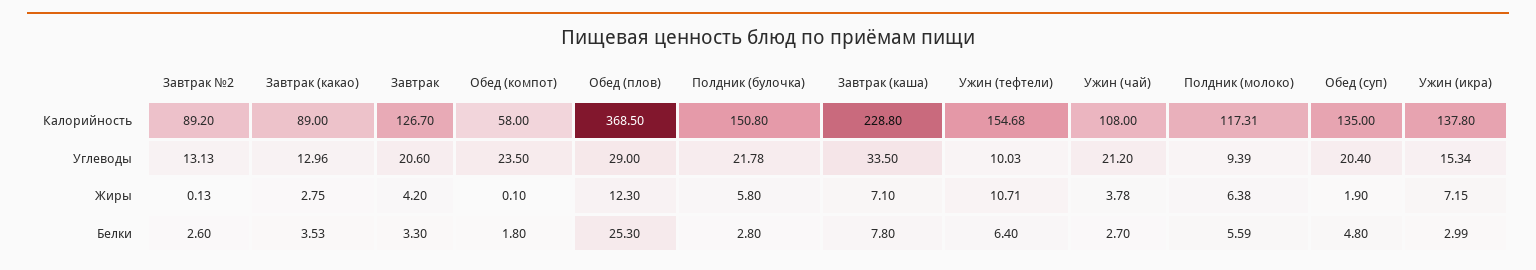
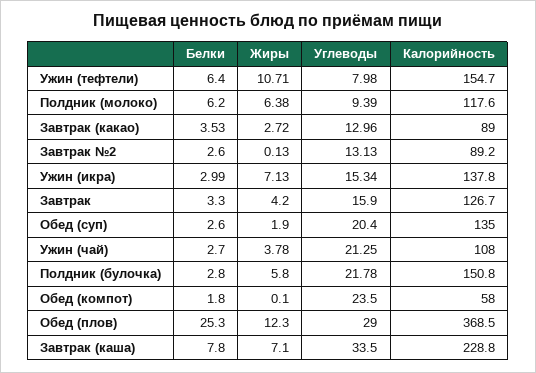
Ужин (тефтели), Калорийность: 154.68 -> 154.7
Полдник (молоко), Калорийность: 117.31 -> 117.6
Завтрак, Углеводы: 20.6 -> 15.9
Ужин (тефтели), Углеводы: 10.03 -> 7.98
Ужин (чай), Углеводы: 21.2 -> 21.25
Завтрак (какао), Жиры: 2.75 -> 2.72
Ужин (икра), Жиры: 7.15 -> 7.13
Полдник (молоко), Белки: 5.59 -> 6.2
Обед (суп), Белки: 4.8 -> 2.6

